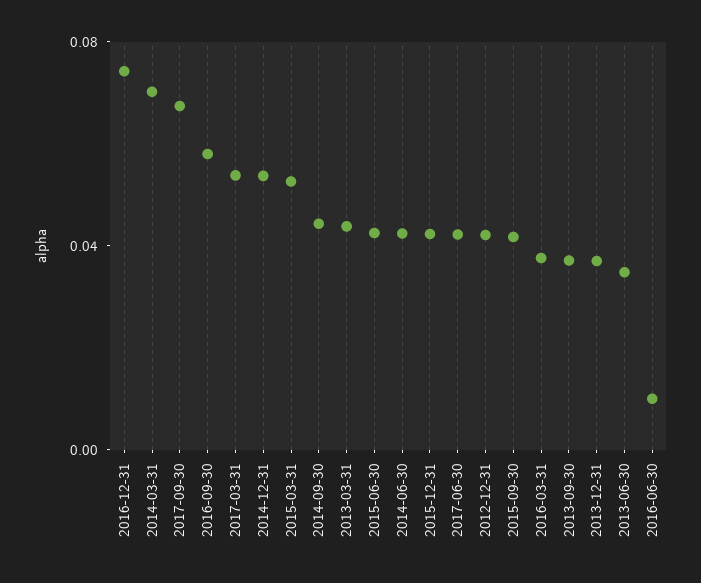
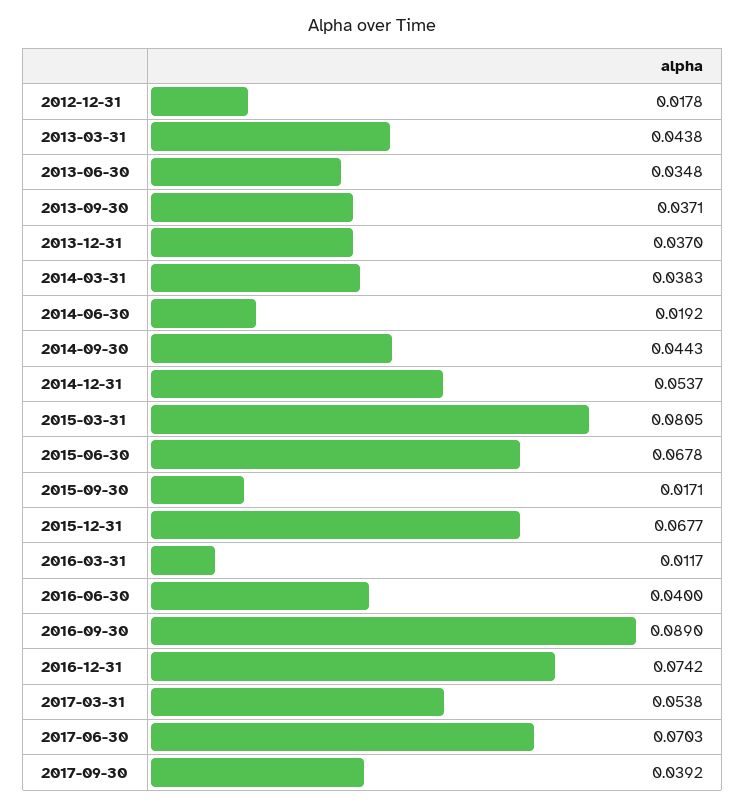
2014-03-31: 0.07 -> 0.0383
2017-09-30: 0.07 -> 0.0392
2016-09-30: 0.06 -> 0.089
2015-03-31: 0.05 -> 0.0805
2015-06-30: 0.04 -> 0.0678
2014-06-30: 0.04 -> 0.0192
2015-12-31: 0.04 -> 0.0677
2017-06-30: 0.04 -> 0.0703
2012-12-31: 0.04 -> 0.0178
2015-09-30: 0.04 -> 0.0171
2016-03-31: 0.04 -> 0.0117
2016-06-30: 0.01 -> 0.04

